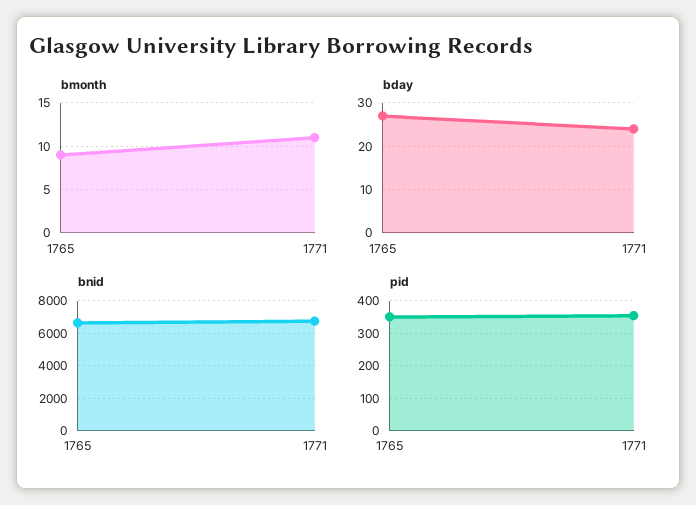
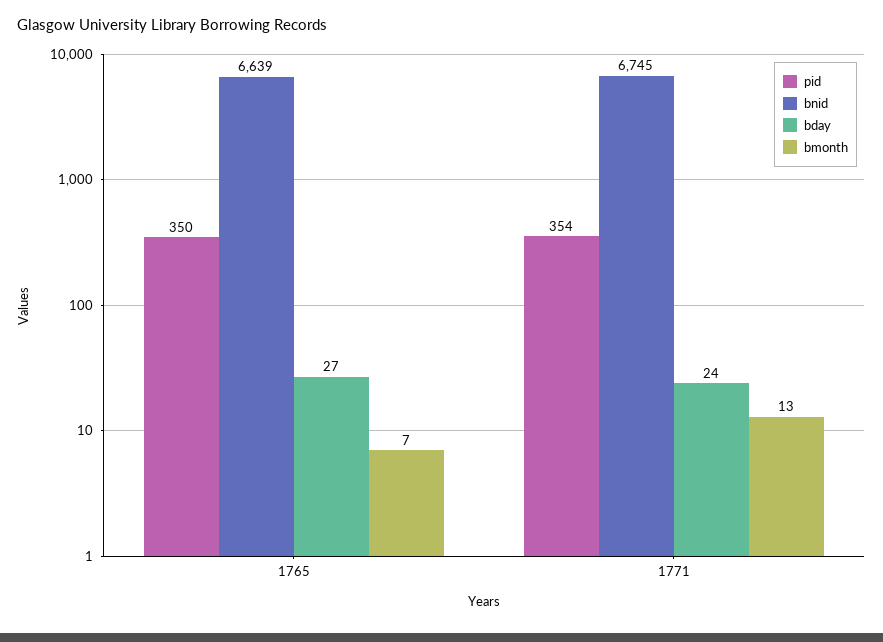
bmonth, 1765: 9 -> 7
bmonth, 1771: 11 -> 13

